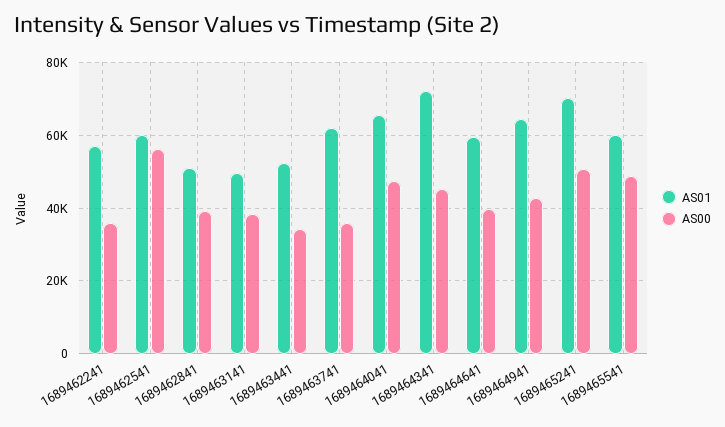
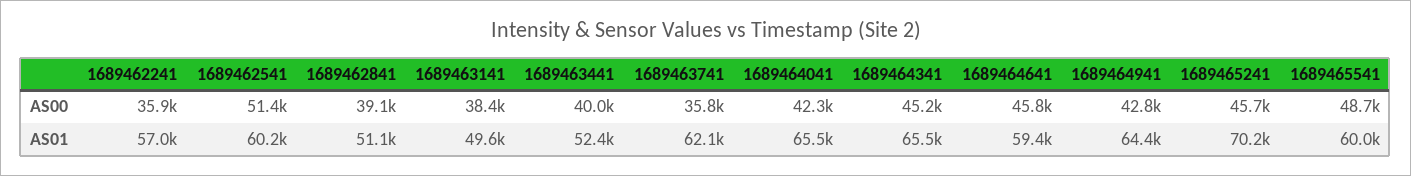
AS00, 1689462541: 56000 -> 51400
AS00, 1689463441: 34000 -> 40000
AS00, 1689464041: 48000 -> 42300
AS01, 1689464341: 72000 -> 65500
AS00, 1689464641: 40000 -> 45800
AS00, 1689465241: 50000 -> 45700

